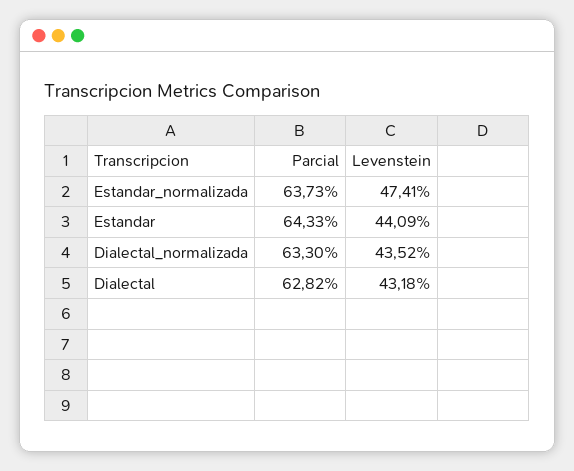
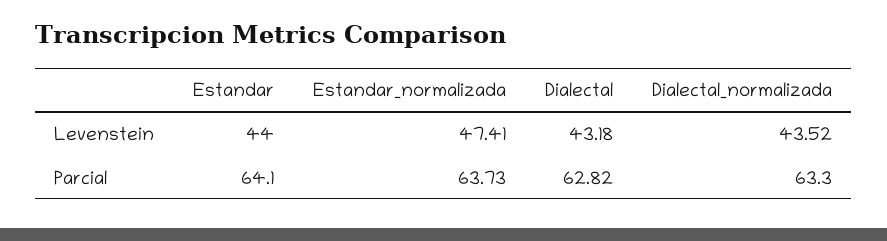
Parcial, Estandar: 64.33 -> 64.1
Levenstein, Estandar: 44.09 -> 44

